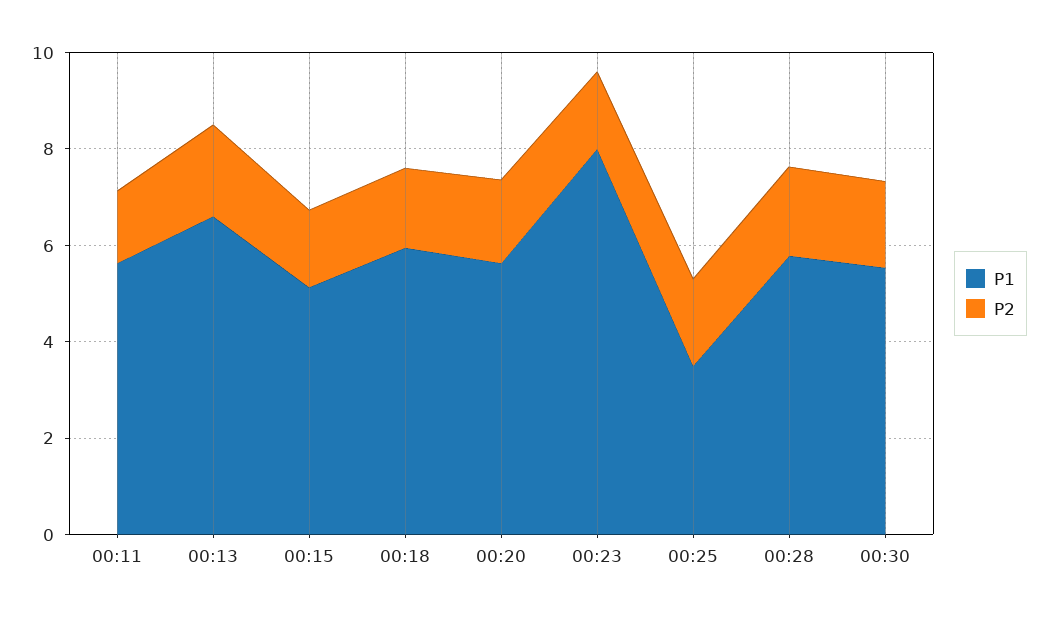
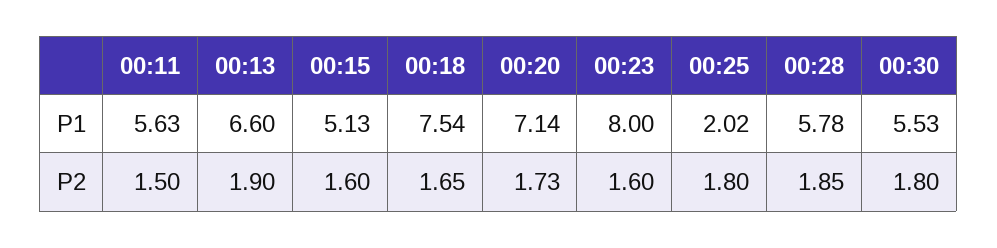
P1, 00:18: 6 -> 7.54
P1, 00:20: 5.5 -> 7.14
P1, 00:25: 3.5 -> 2.02

